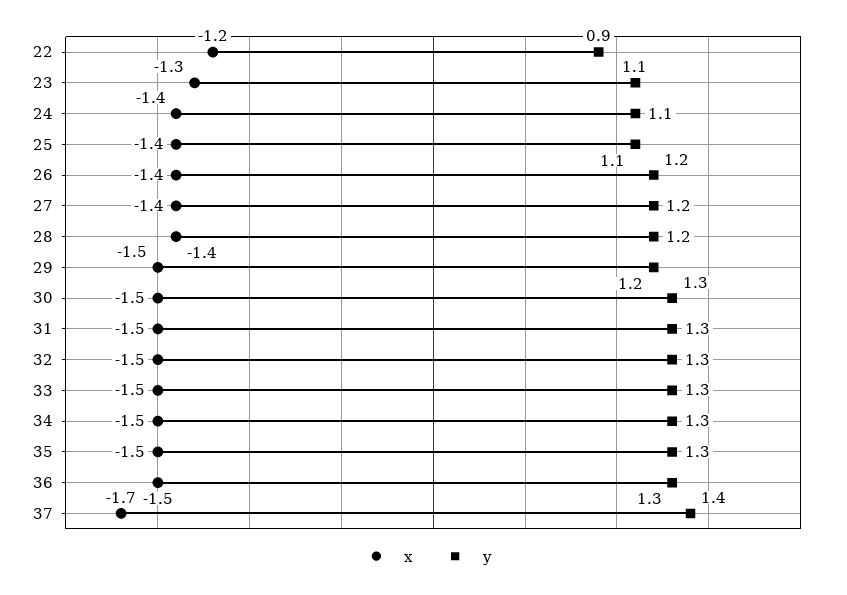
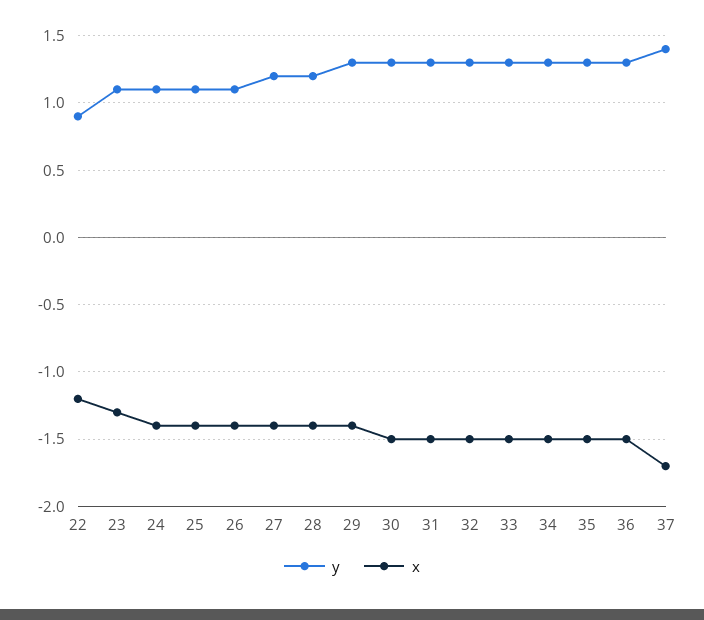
y, 26: 1.2 -> 1.1
x, 29: -1.5 -> -1.4
y, 29: 1.2 -> 1.3

